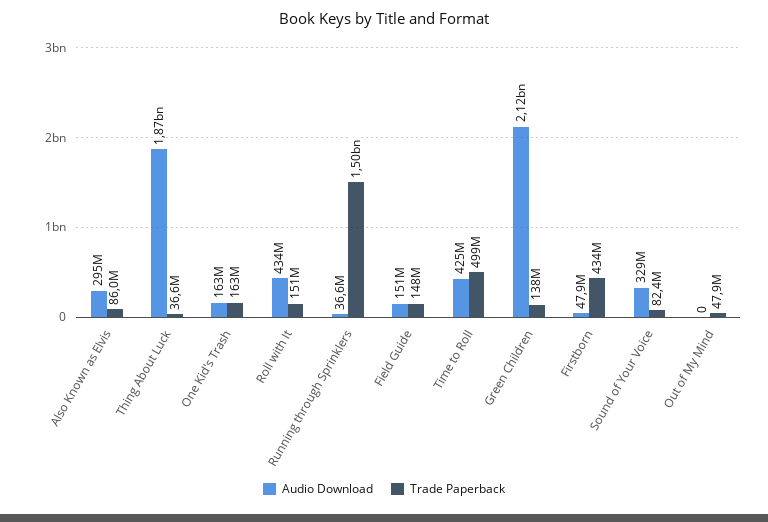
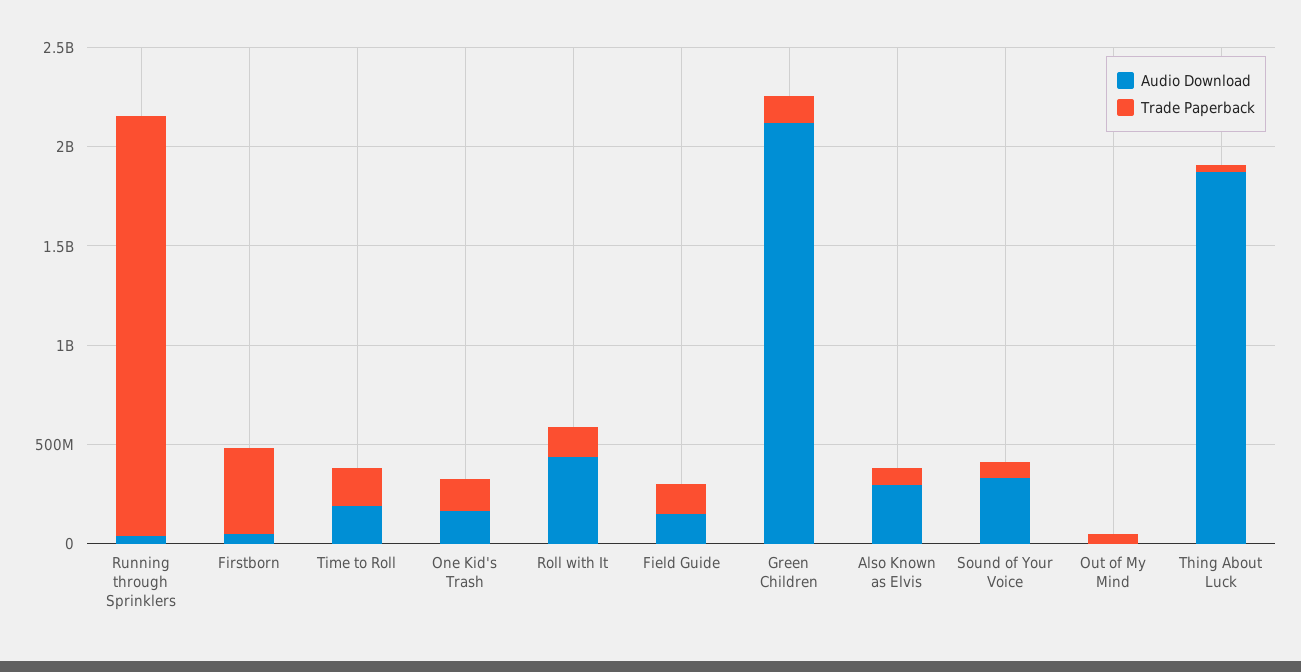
Trade Paperback, Running through Sprinklers: 1500000000 -> 2100000000
Audio Download, Time to Roll: 425000000 -> 200000000
Trade Paperback, Time to Roll: 499000000 -> 200000000

